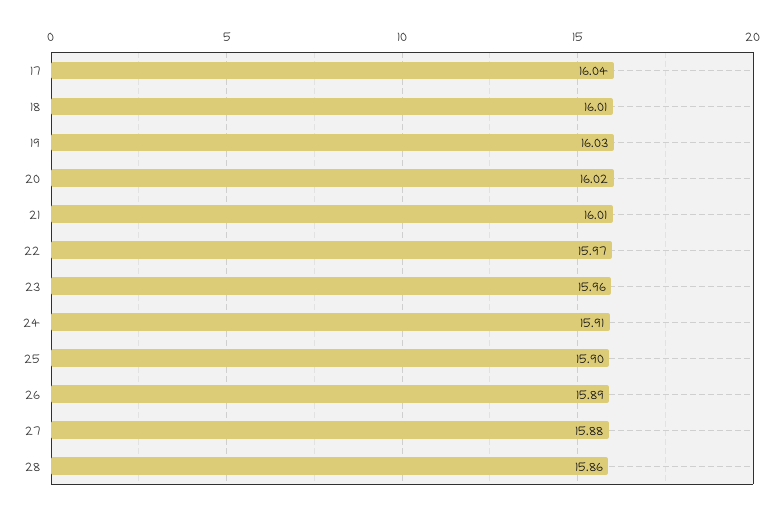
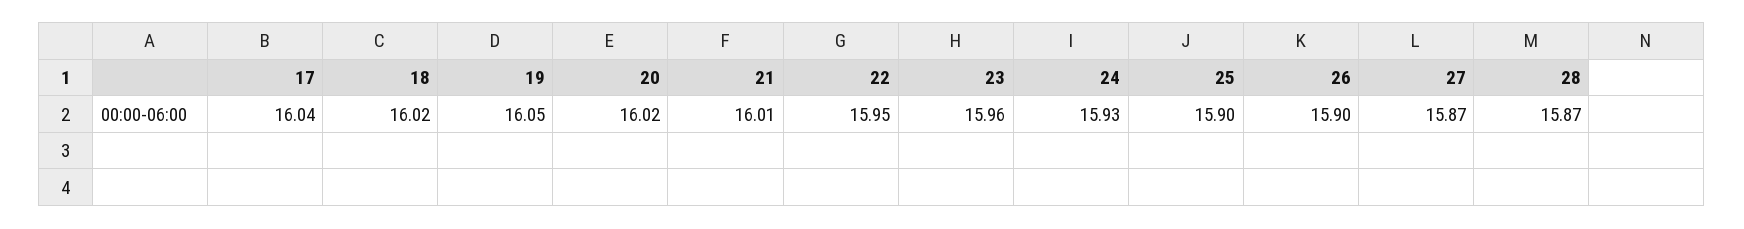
18: 16.01 -> 16.02
19: 16.03 -> 16.05
22: 15.97 -> 15.95
24: 15.91 -> 15.93
26: 15.89 -> 15.9
27: 15.88 -> 15.87
28: 15.86 -> 15.87

